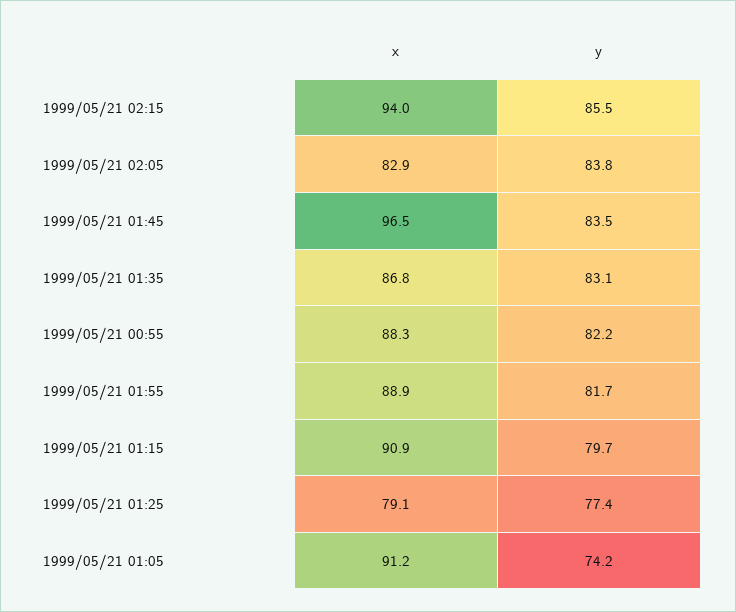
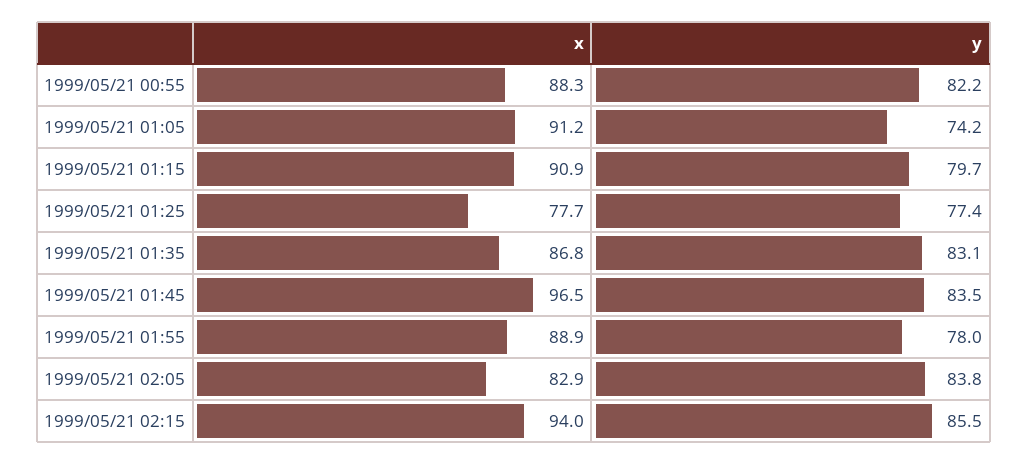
y, 1999/05/21 01:55: 81.7 -> 78
x, 1999/05/21 01:25: 79.1 -> 77.7

